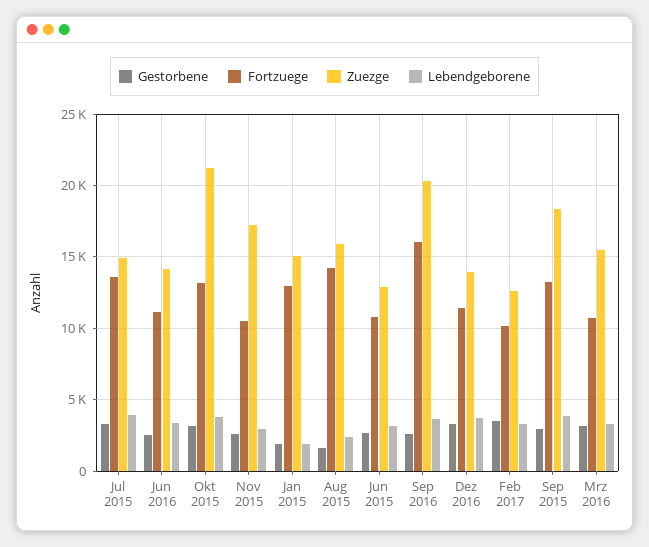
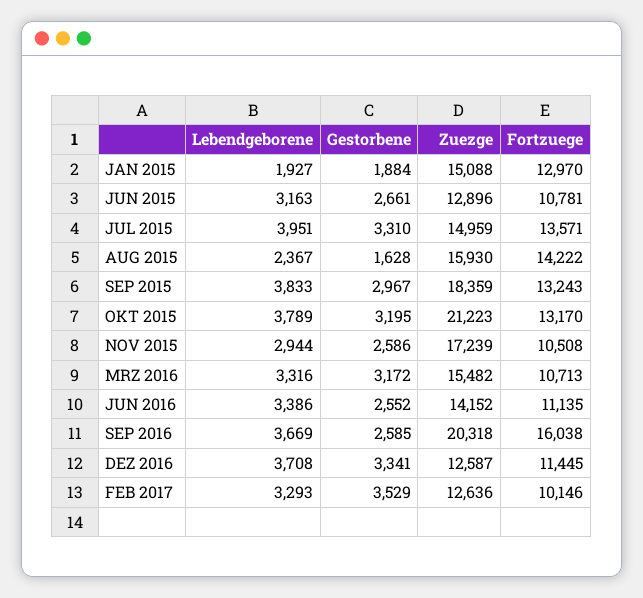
Zuezge, Dez 2016: 14000 -> 12587

